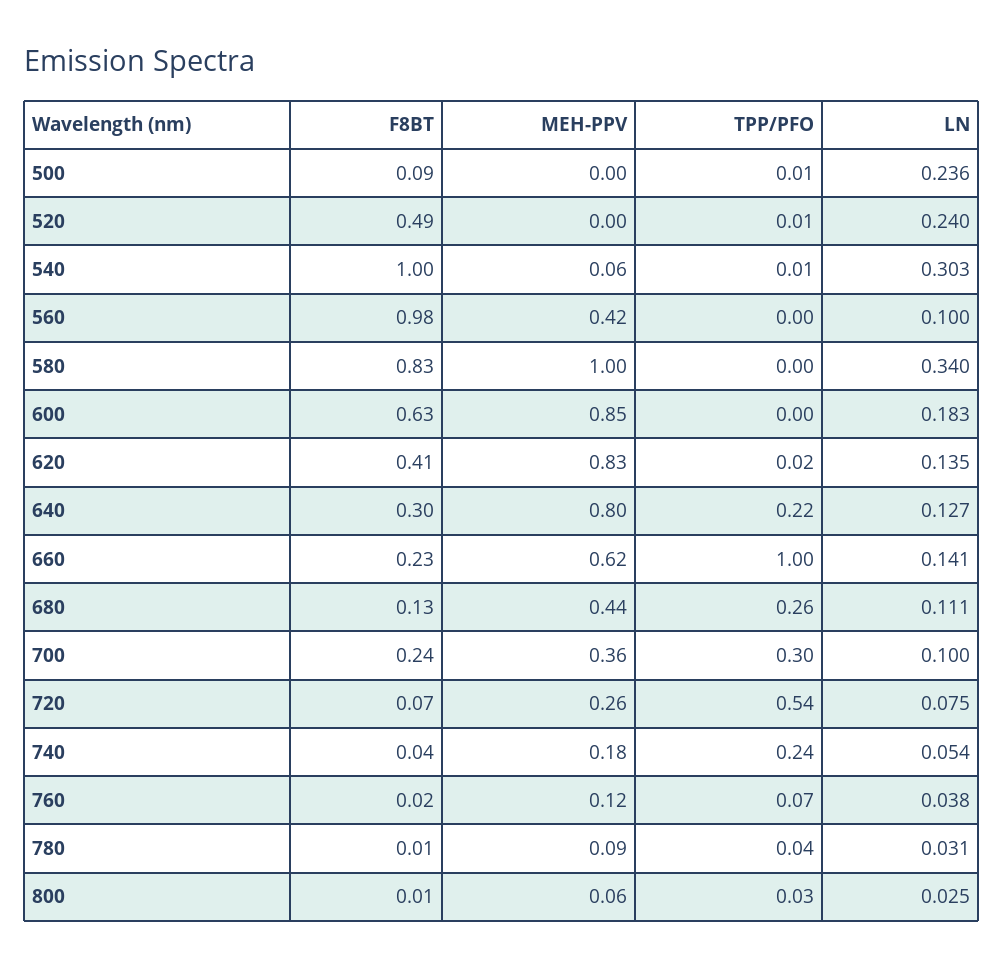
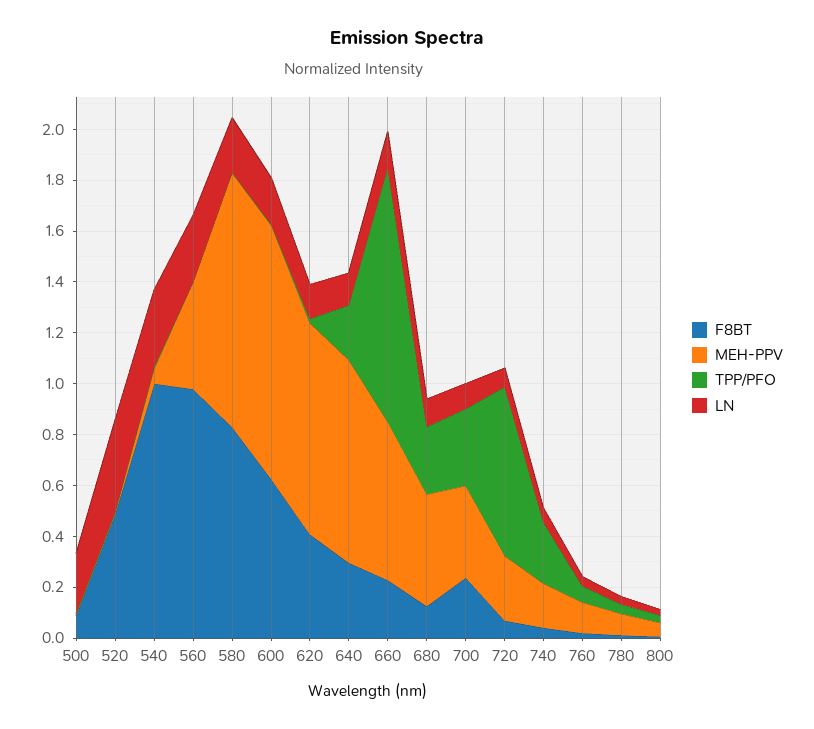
LN, 520: 0.24 -> 0.35
LN, 560: 0.1 -> 0.25
LN, 580: 0.34 -> 0.2
MEH-PPV, 600: 0.85 -> 1
TPP/PFO, 720: 0.54 -> 0.65

